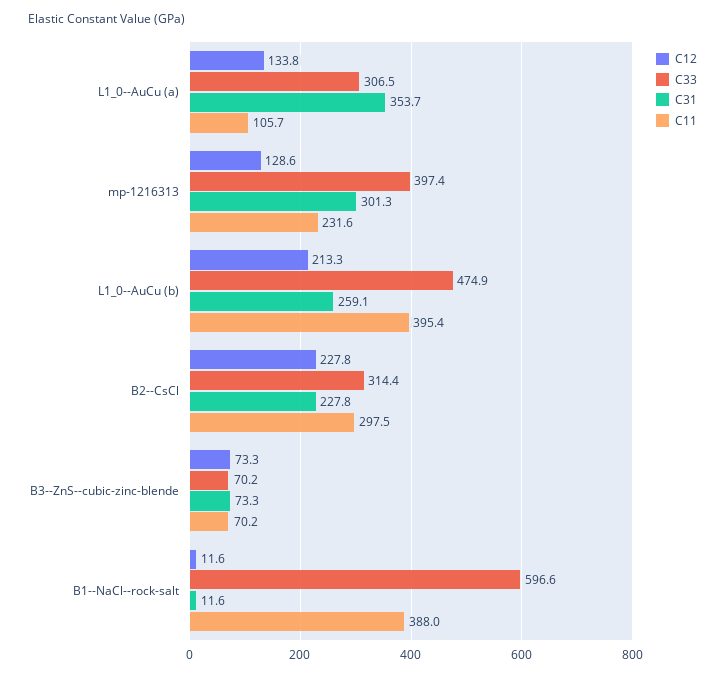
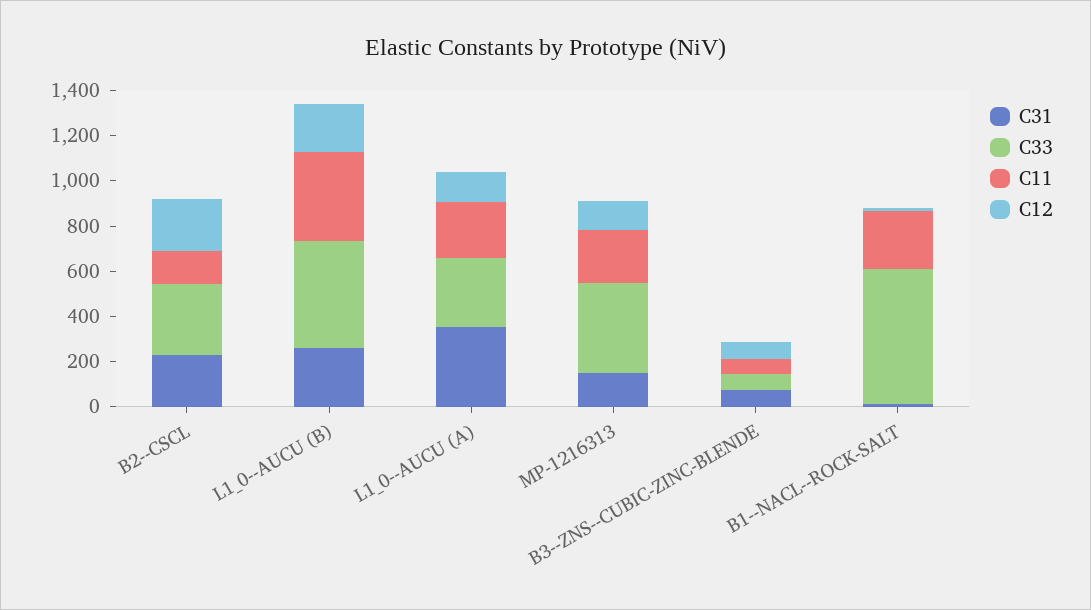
C11, L1_0--AuCu (a): 105.7 -> 250
C31, mp-1216313: 301.3 -> 150
C11, B2--CsCl: 297.5 -> 150
C11, B1--NaCl--rock-salt: 388 -> 250

